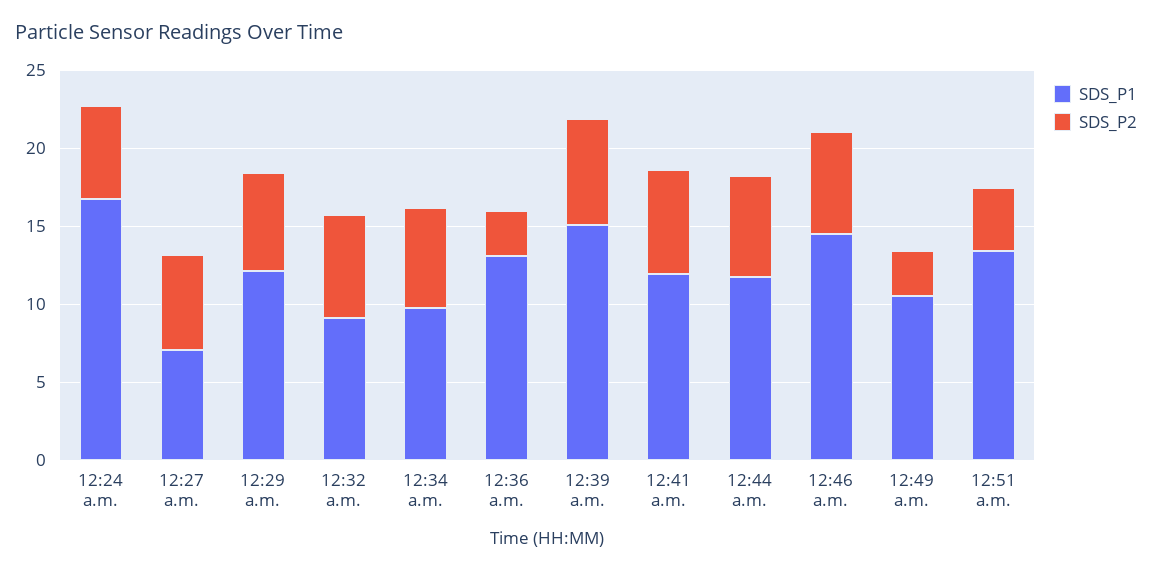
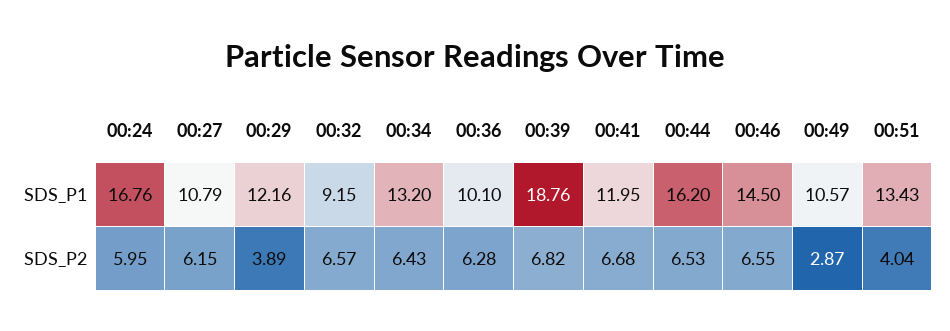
SDS_P1, 12:27 a.m.: 7 -> 10.79
SDS_P2, 12:29 a.m.: 6 -> 3.89
SDS_P1, 12:34 a.m.: 10 -> 13.2
SDS_P1, 12:36 a.m.: 13 -> 10.1
SDS_P2, 12:36 a.m.: 3 -> 6.28
SDS_P1, 12:39 a.m.: 15 -> 18.76
SDS_P1, 12:44 a.m.: 12 -> 16.2

